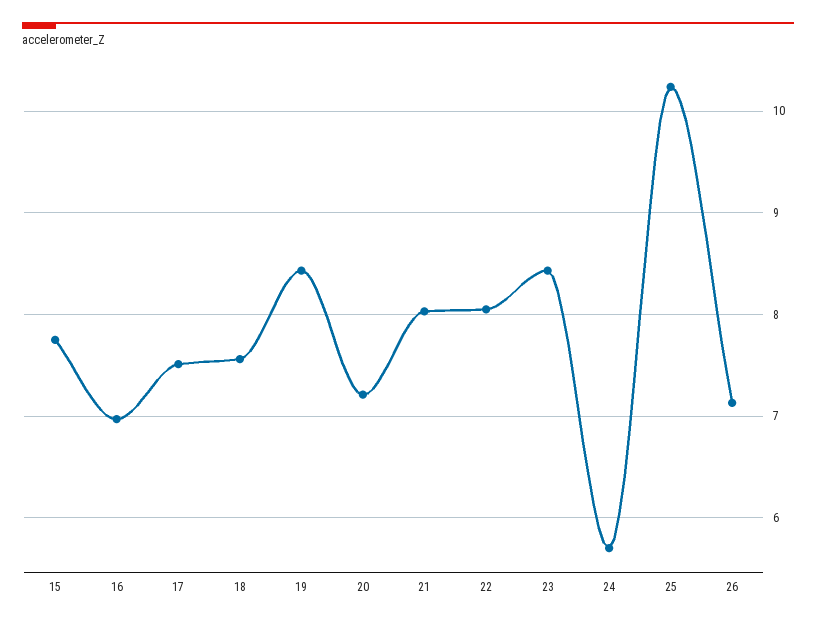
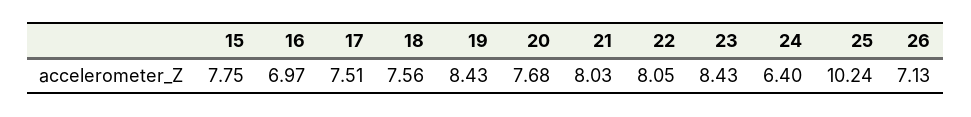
20: 7.2 -> 7.68
24: 5.7 -> 6.4

